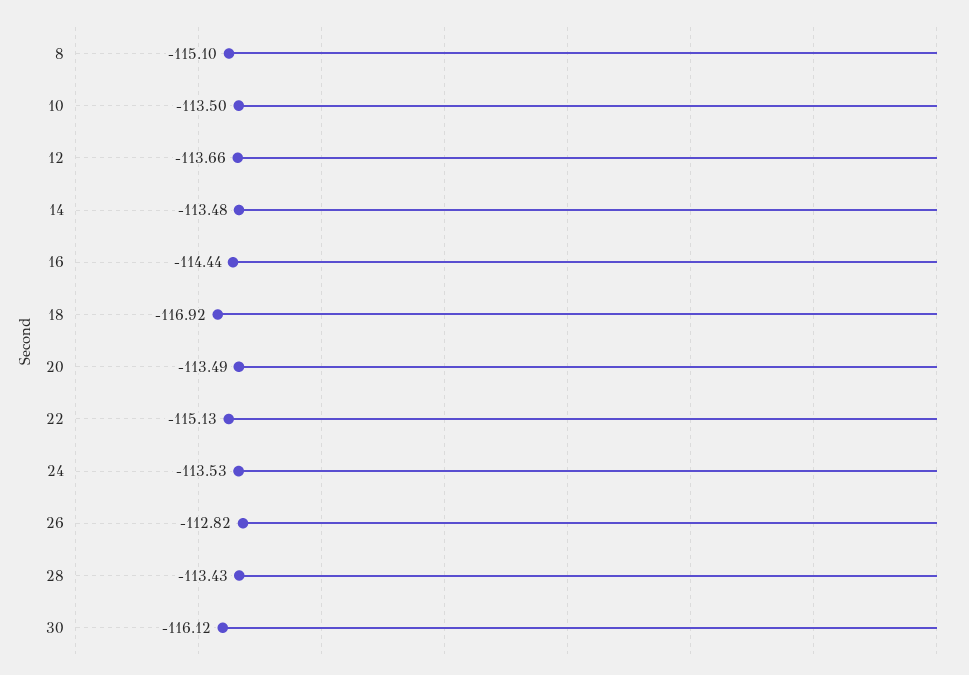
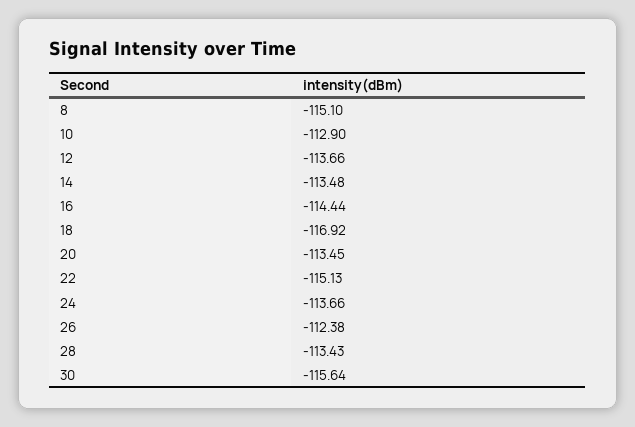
10: -113.5 -> -112.9
20: -113.49 -> -113.45
24: -113.53 -> -113.66
26: -112.82 -> -112.38
30: -116.12 -> -115.64

